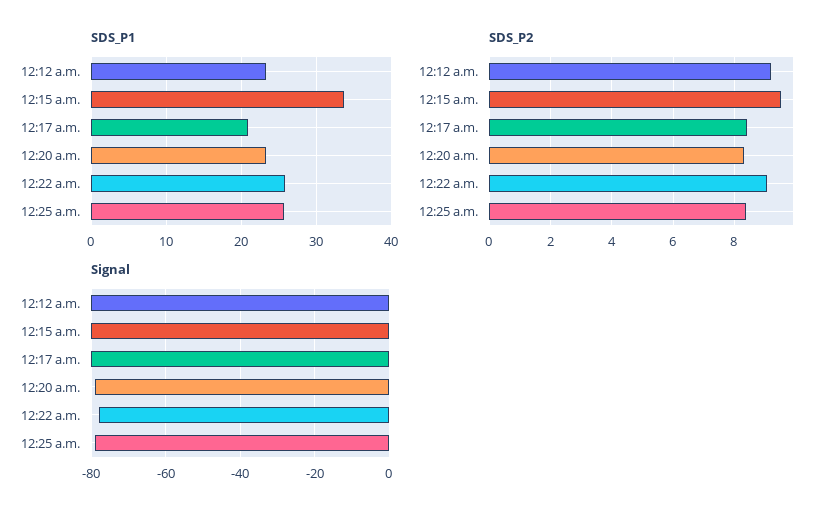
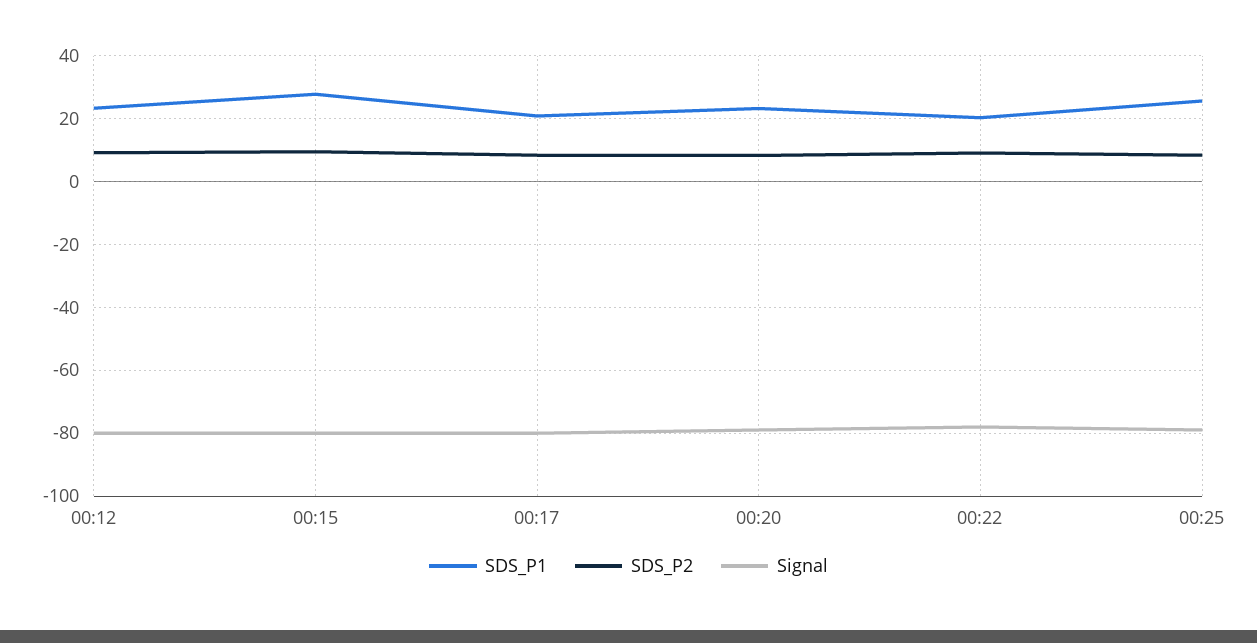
SDS_P1, 12:15 a.m.: 34 -> 28
SDS_P1, 12:22 a.m.: 26 -> 20

